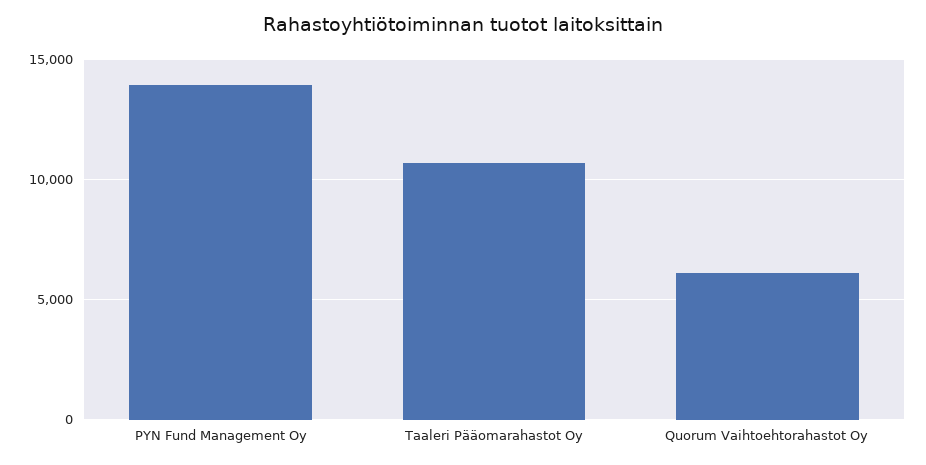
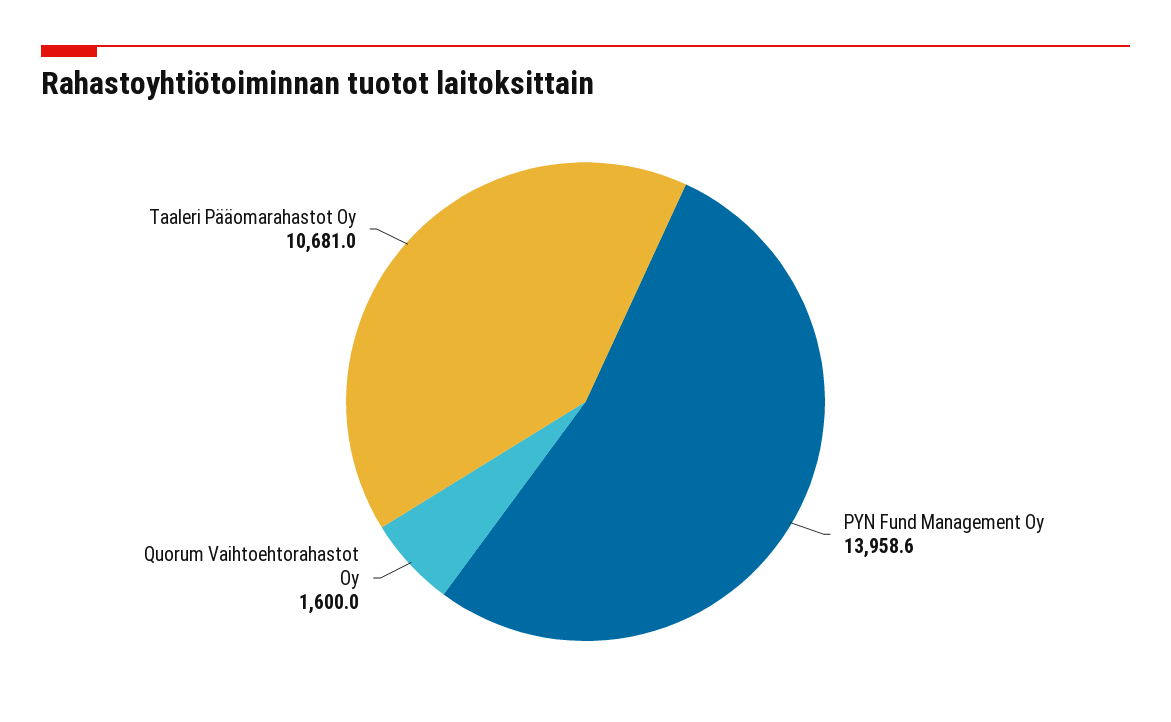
Quorum Vaihtoehtorahastot Oy: 6000 -> 1600

